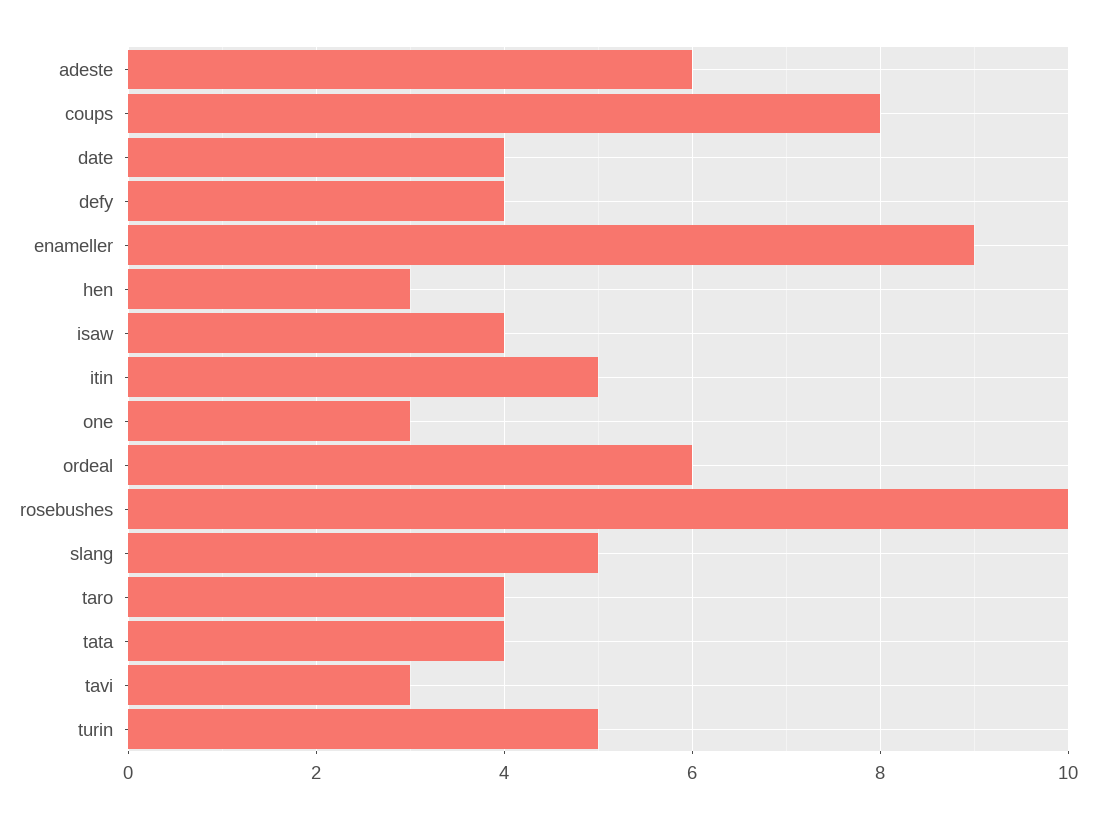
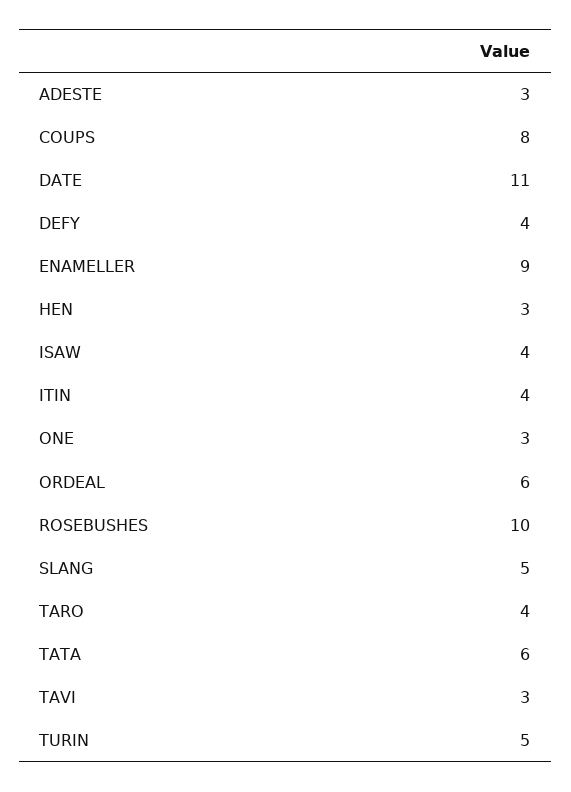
adeste: 6 -> 3
date: 4 -> 11
itin: 5 -> 4
tata: 4 -> 6

